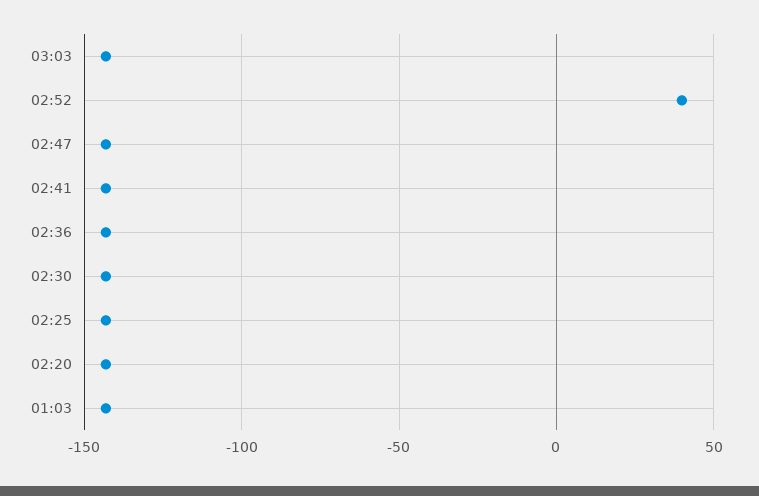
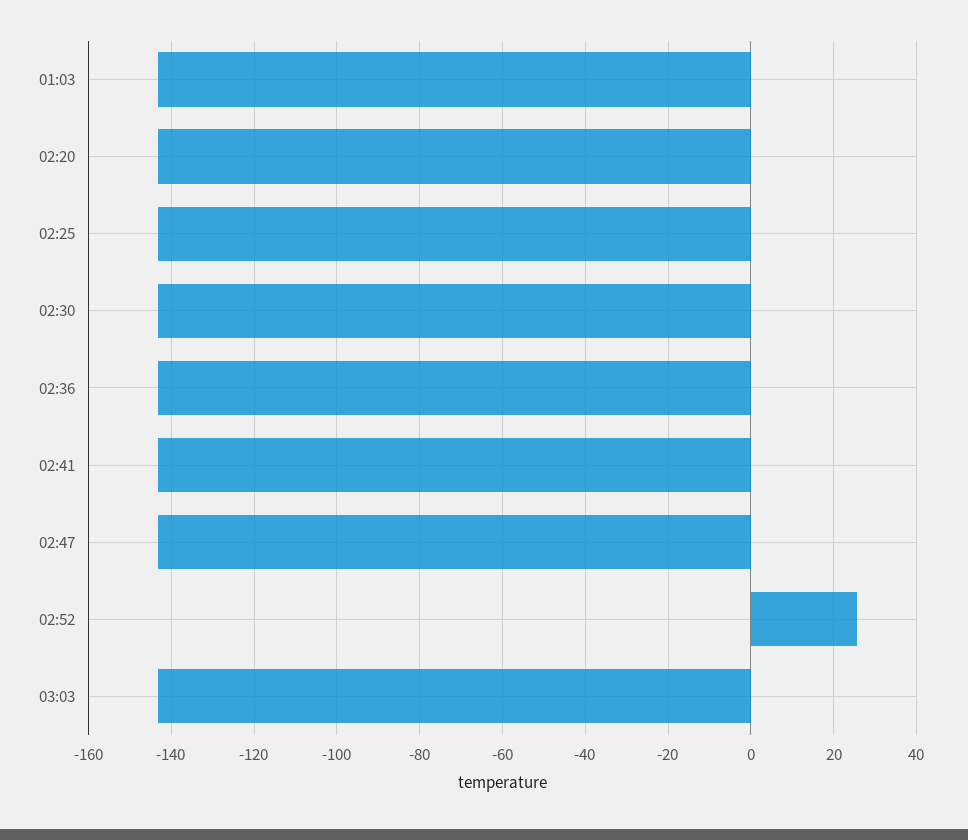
02:52: 40 -> 26

